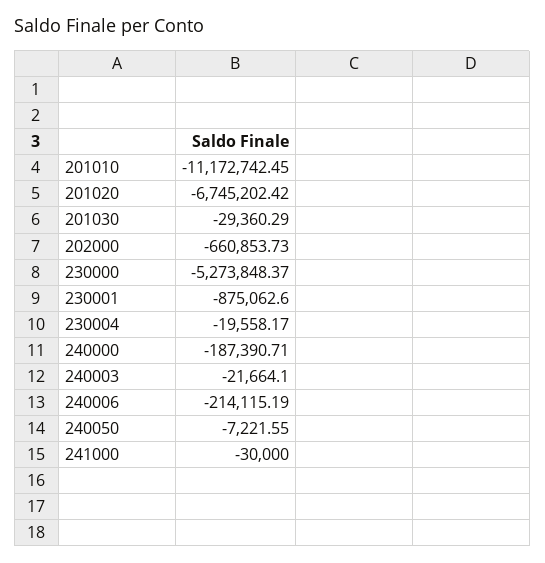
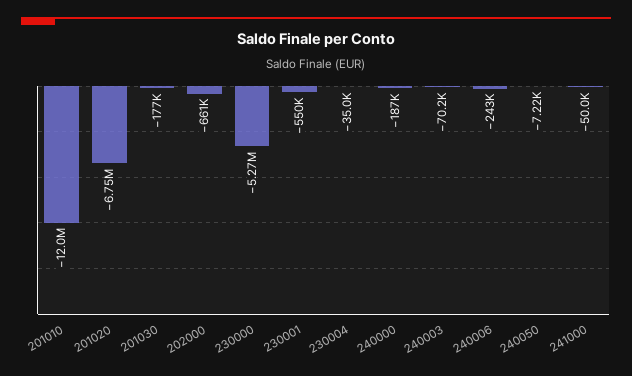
201010: -11172742.45 -> -12000000
201030: -29360.29 -> -177000
230001: -875062.6 -> -550000
230004: -19558.17 -> -35000
240003: -21664.1 -> -70200
240006: -214115.19 -> -243000
241000: -30000 -> -50000

